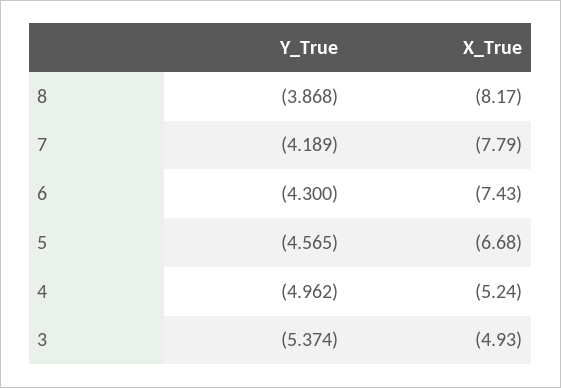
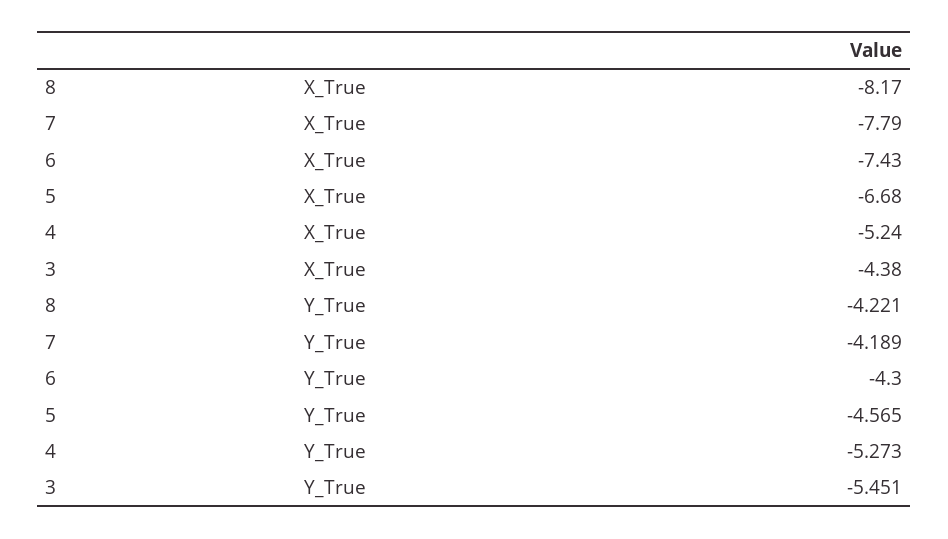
Y_True, 8: -3.868 -> -4.221
Y_True, 4: -4.962 -> -5.273
Y_True, 3: -5.374 -> -5.451
X_True, 3: -4.93 -> -4.38

